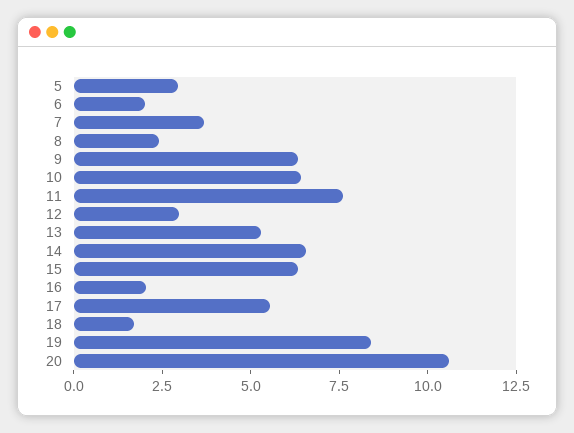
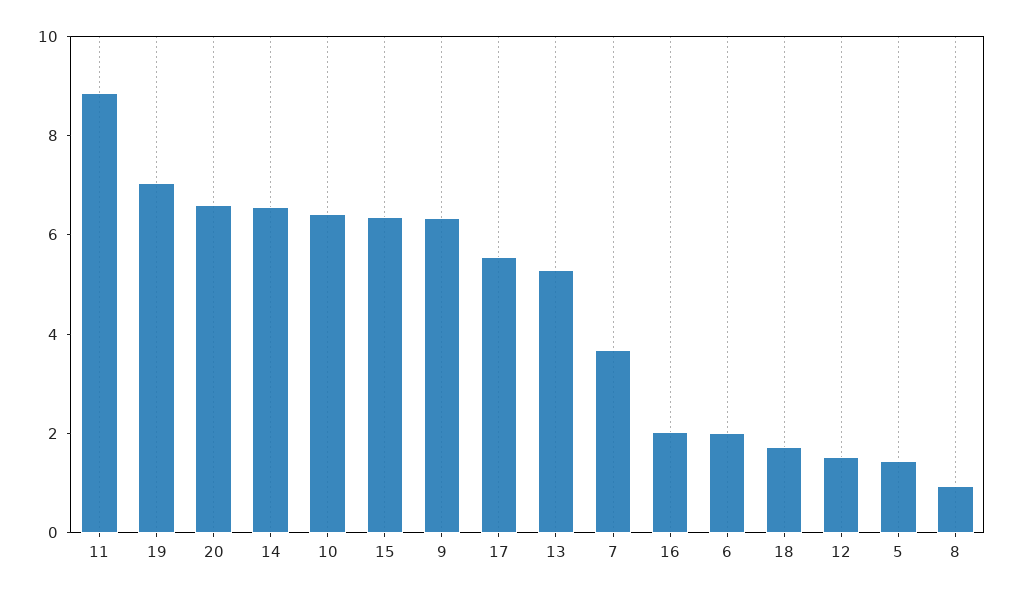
5: 3 -> 1.5
8: 2.5 -> 1
11: 7.5 -> 9
12: 3 -> 1.5
19: 8.5 -> 7
20: 10.5 -> 6.5

